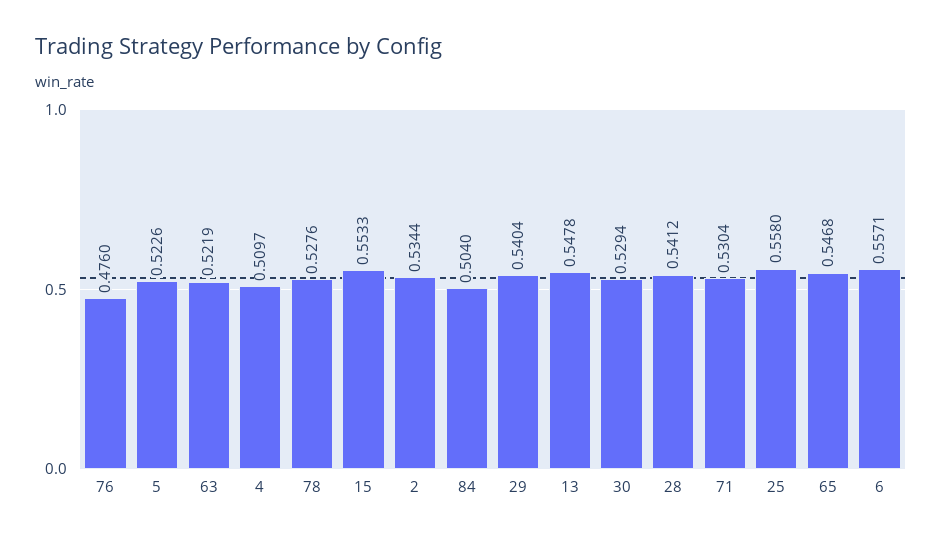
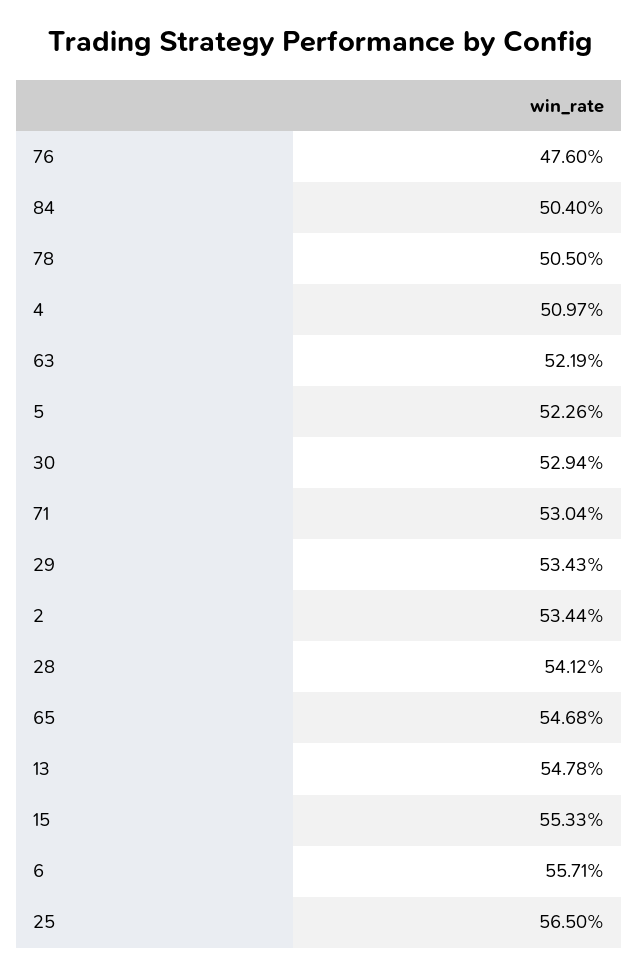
78: 0.5276 -> 0.505
29: 0.5404 -> 0.5343
25: 0.558 -> 0.565

